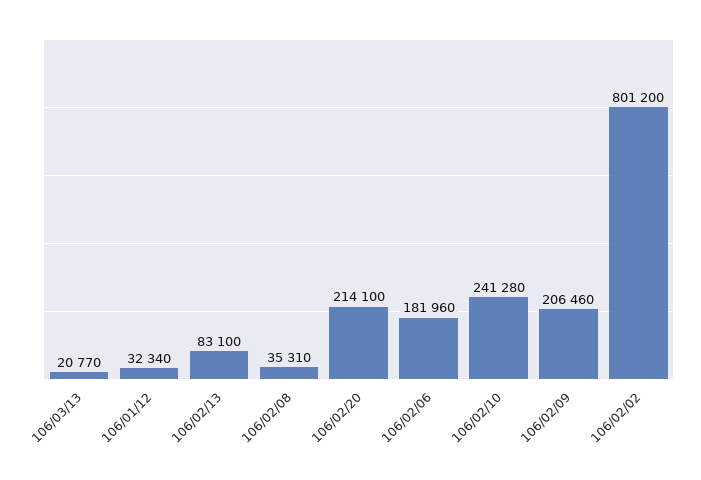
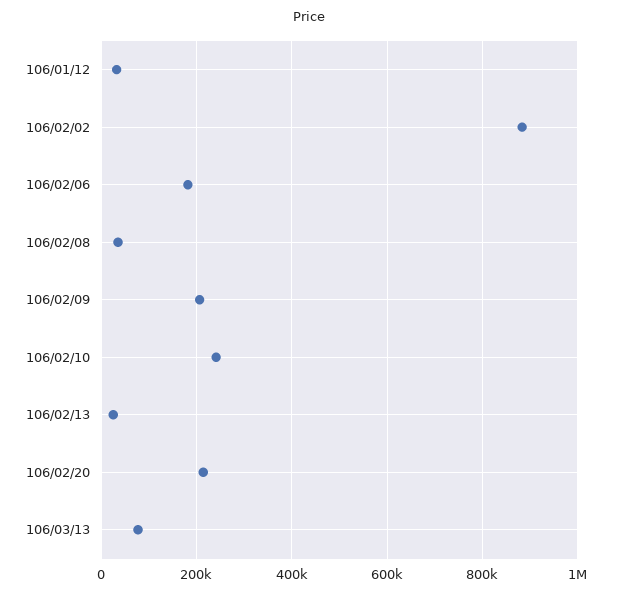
106/03/13: 20770 -> 80000
106/02/13: 83100 -> 20000
106/02/02: 801200 -> 880000

